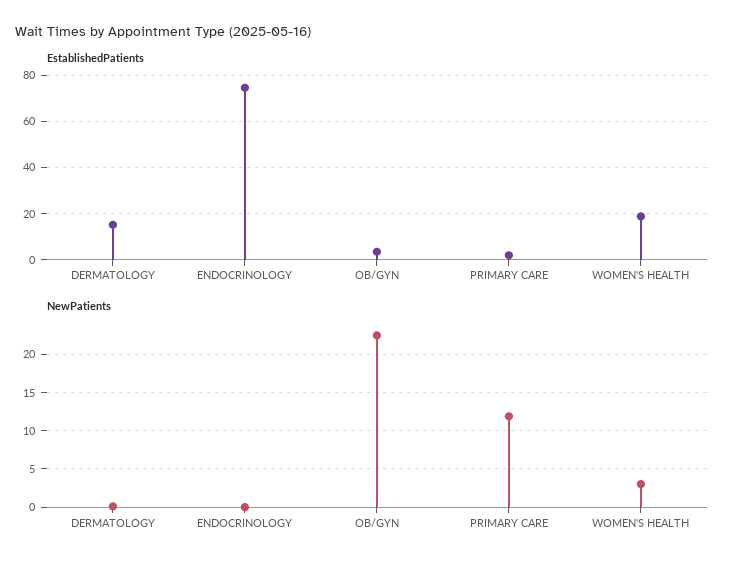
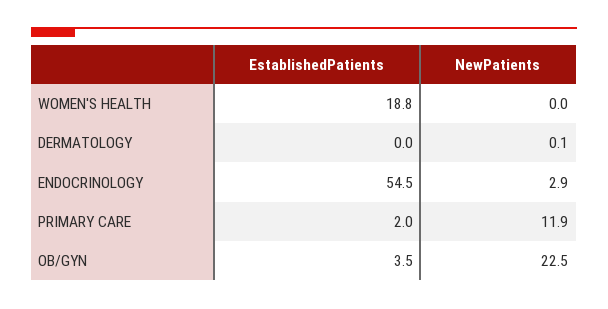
EstablishedPatients, DERMATOLOGY: 15 -> 0
EstablishedPatients, ENDOCRINOLOGY: 75 -> 54.5
NewPatients, ENDOCRINOLOGY: 0 -> 2.9
NewPatients, WOMEN'S HEALTH: 3 -> 0

